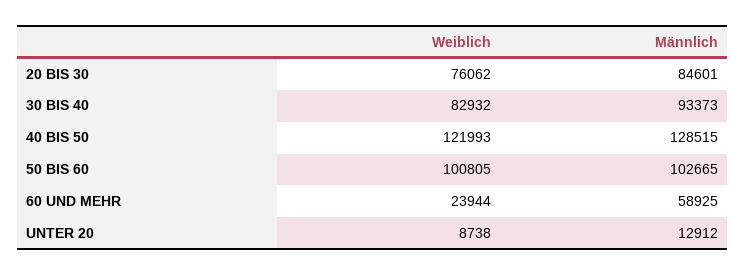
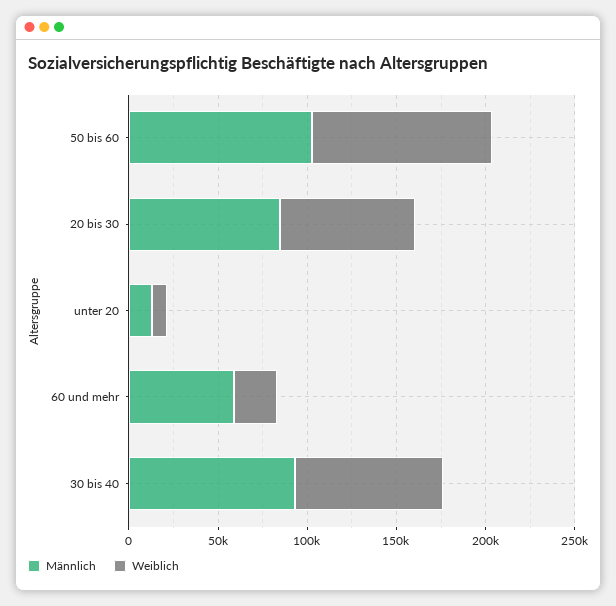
Weiblich, 40 BIS 50: 121993 -> none
Männlich, 40 BIS 50: 128515 -> none

